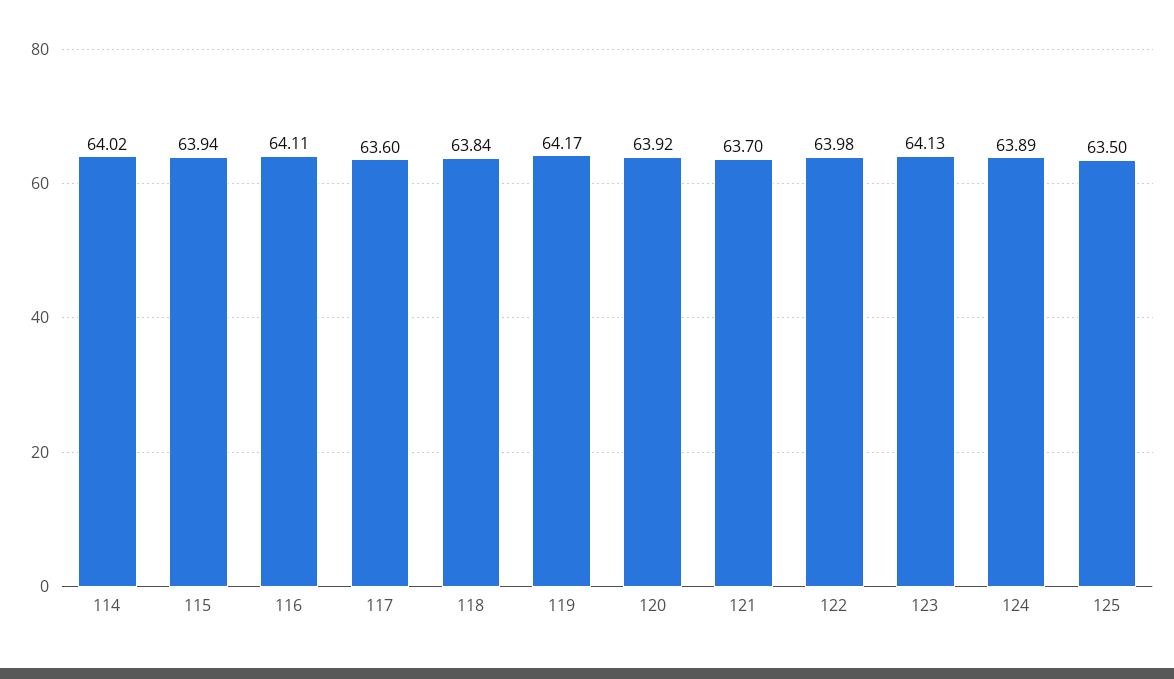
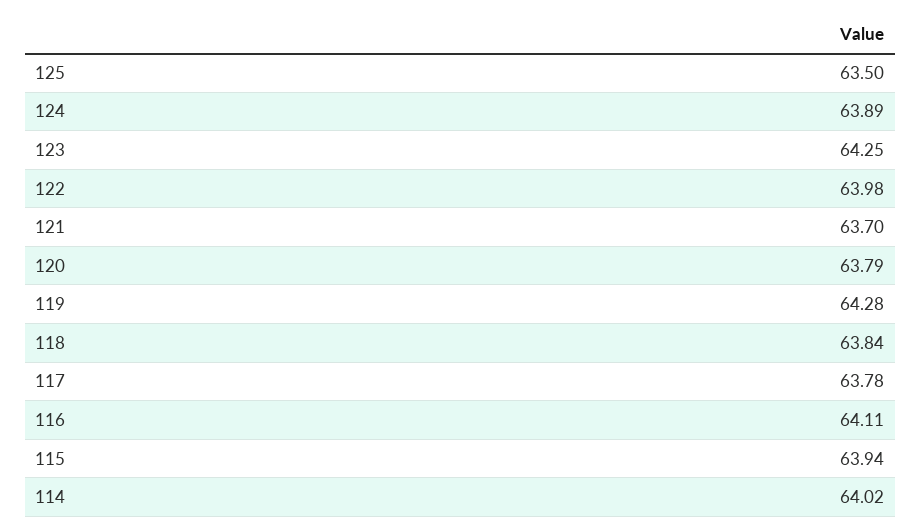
117: 63.6 -> 63.78
119: 64.17 -> 64.28
120: 63.92 -> 63.79
123: 64.13 -> 64.25

